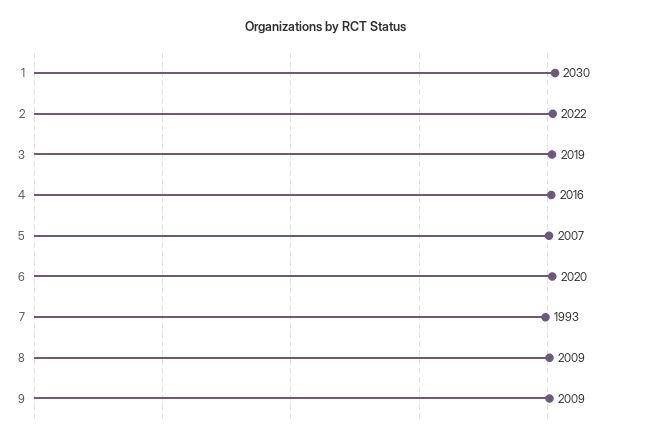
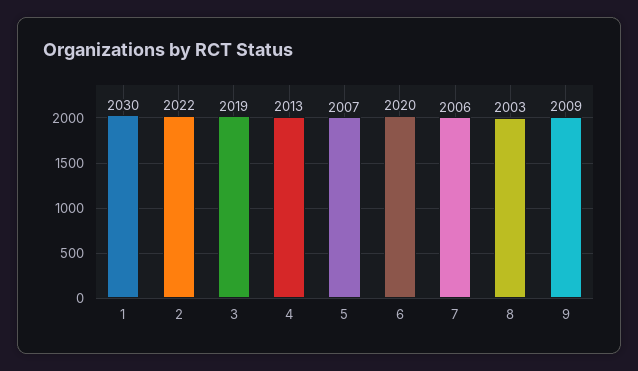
4: 2016 -> 2013
7: 1993 -> 2006
8: 2009 -> 2003

